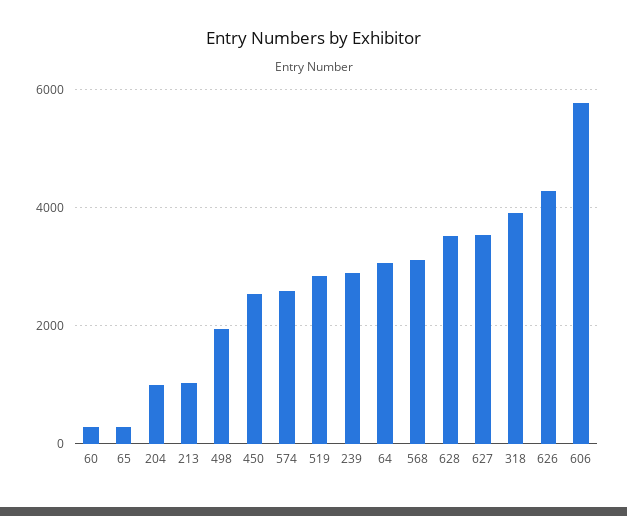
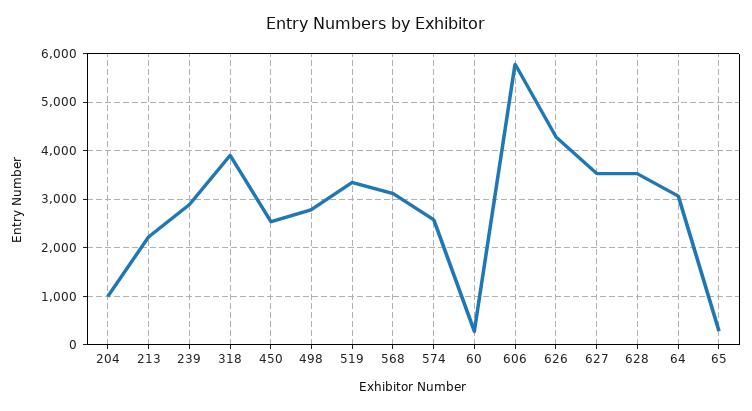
213: 1000 -> 2200
498: 2000 -> 2800
519: 2800 -> 3400

